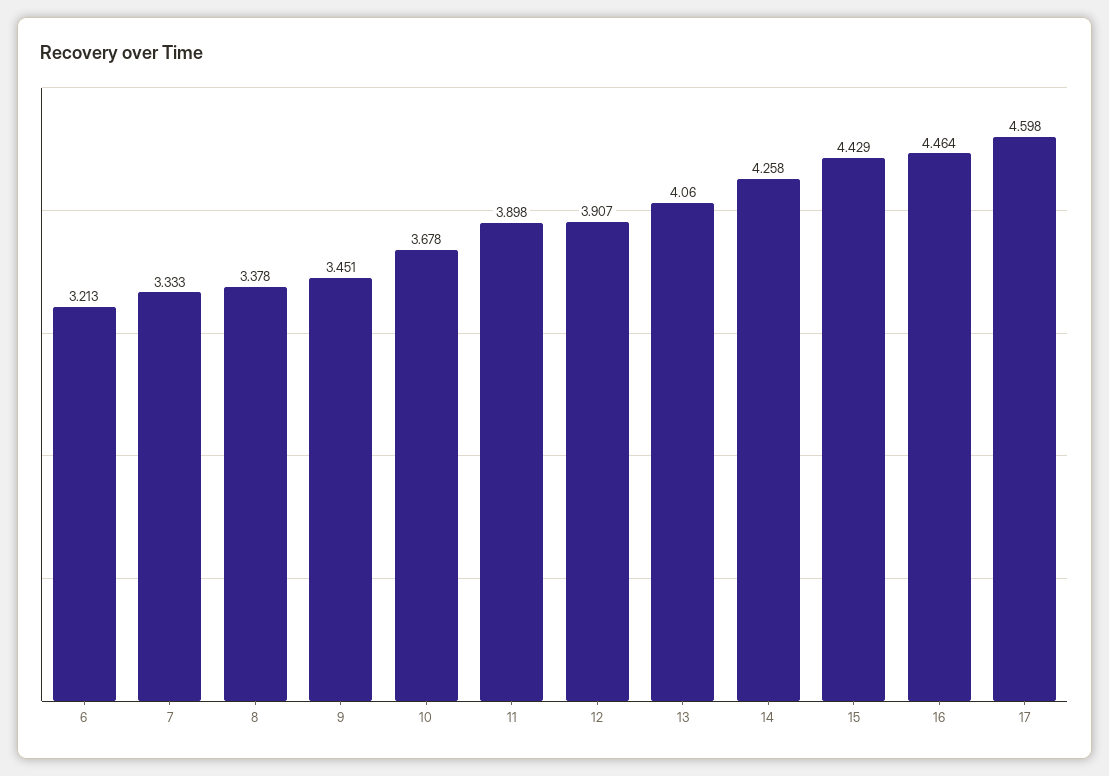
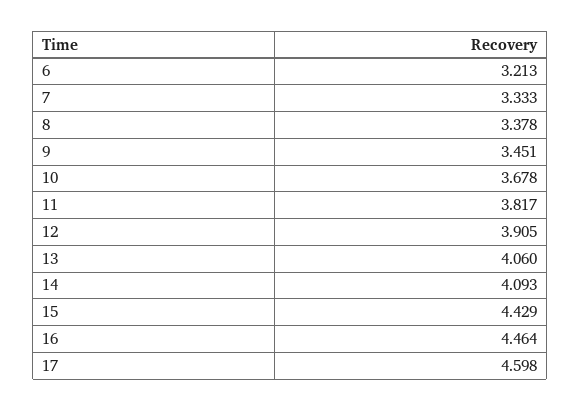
11: 3.898 -> 3.817
12: 3.907 -> 3.905
14: 4.258 -> 4.093

